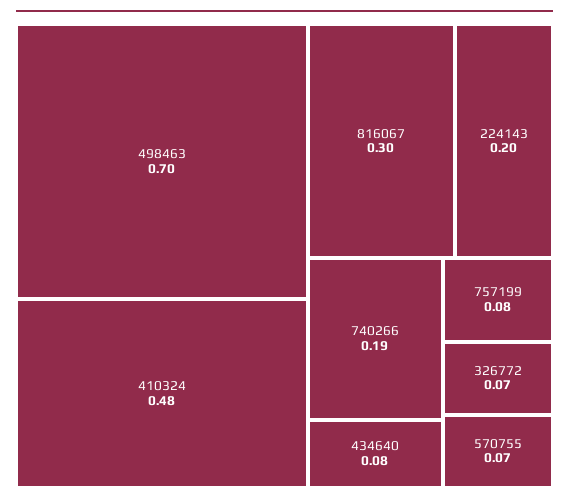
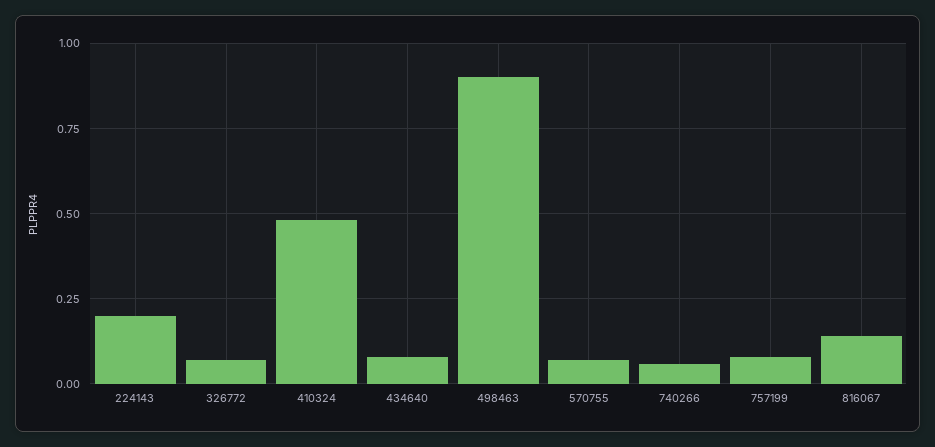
498463: 0.7 -> 0.9
816067: 0.3 -> 0.15
740266: 0.19 -> 0.05

